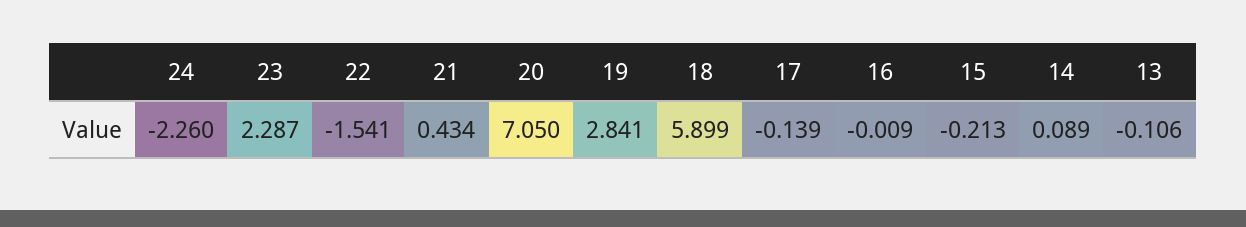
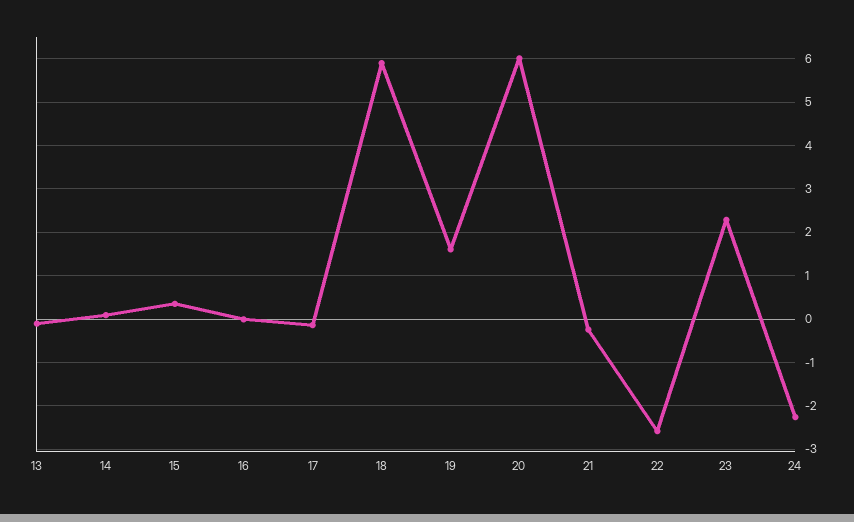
22: -1.541 -> -2.6
21: 0.434 -> -0.2
20: 7.05 -> 6
19: 2.841 -> 1.6
15: -0.213 -> 0.4

